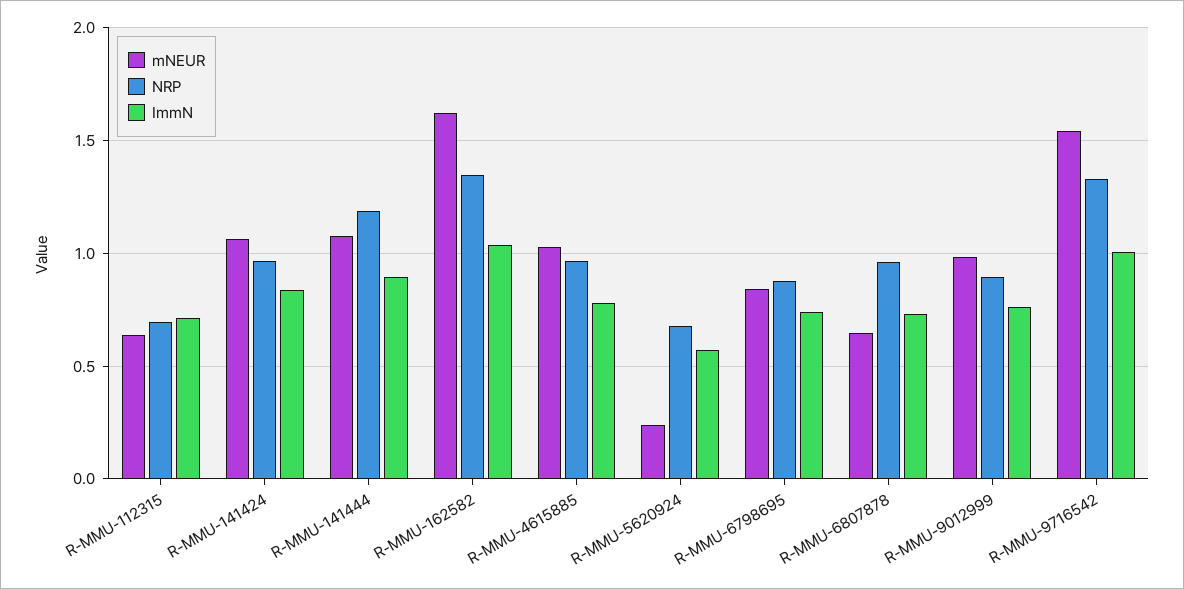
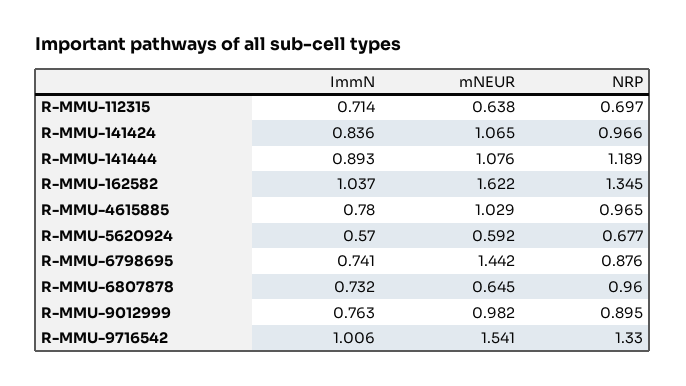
mNEUR, R-MMU-5620924: 0.25 -> 0.592
mNEUR, R-MMU-6798695: 0.85 -> 1.442

